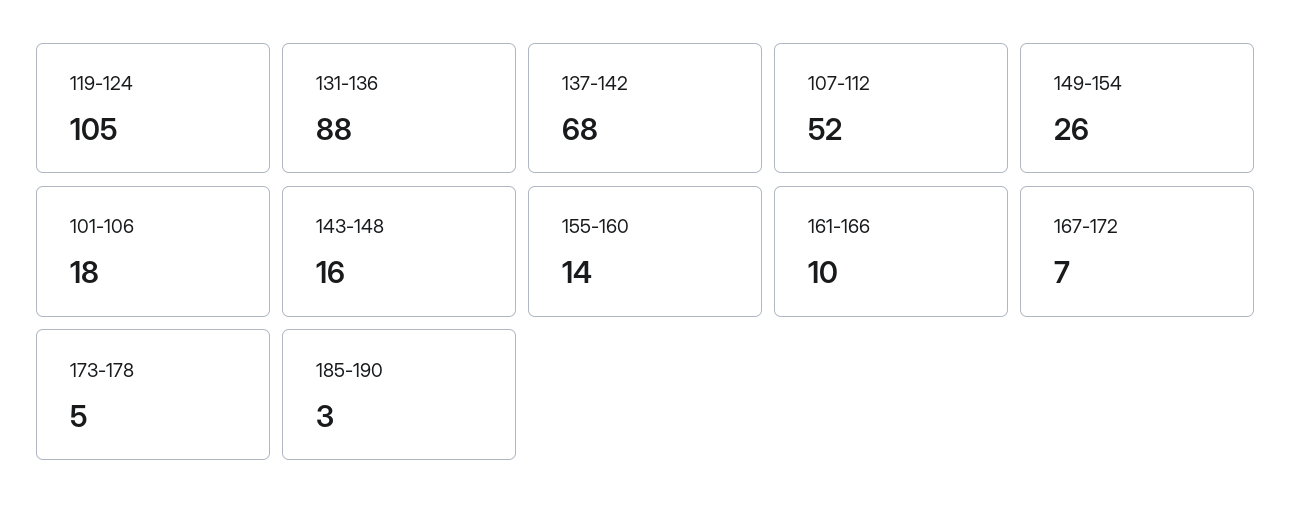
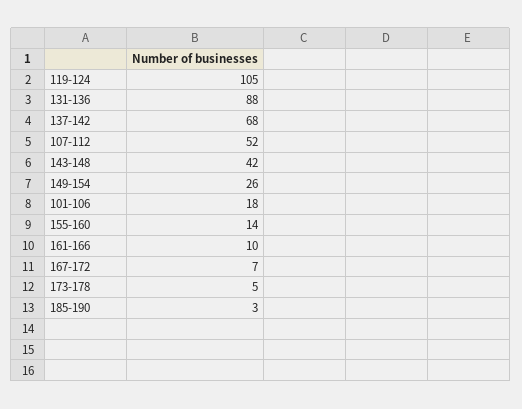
143-148: 16 -> 42

